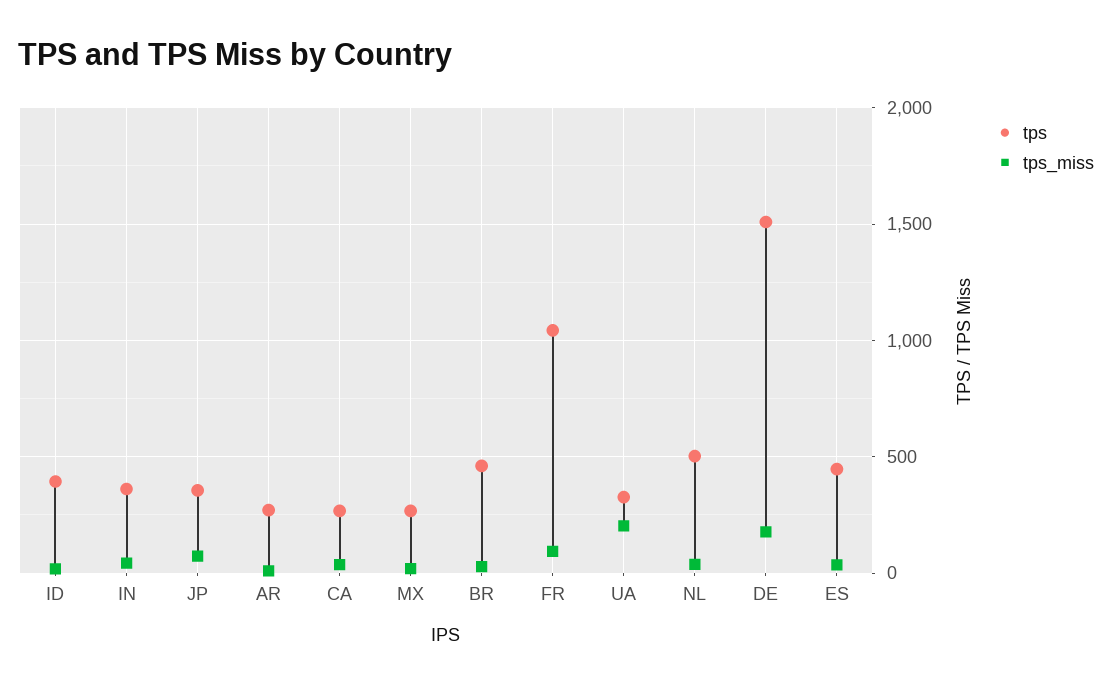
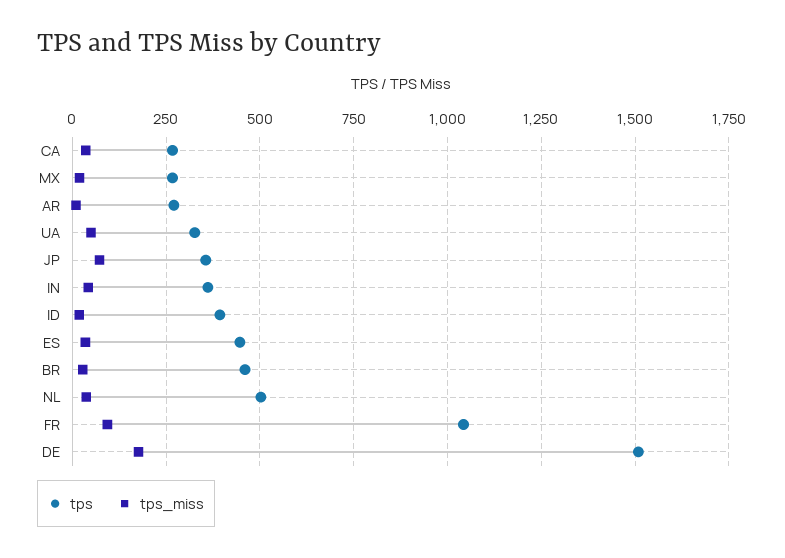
tps_miss, UA: 200 -> 50

